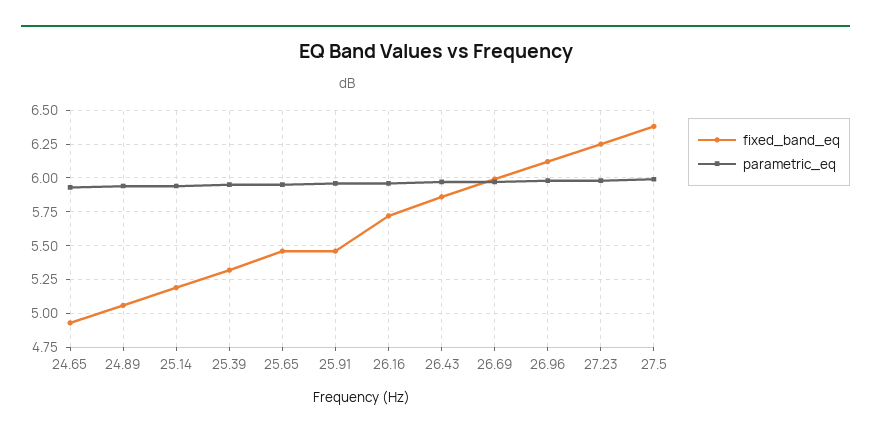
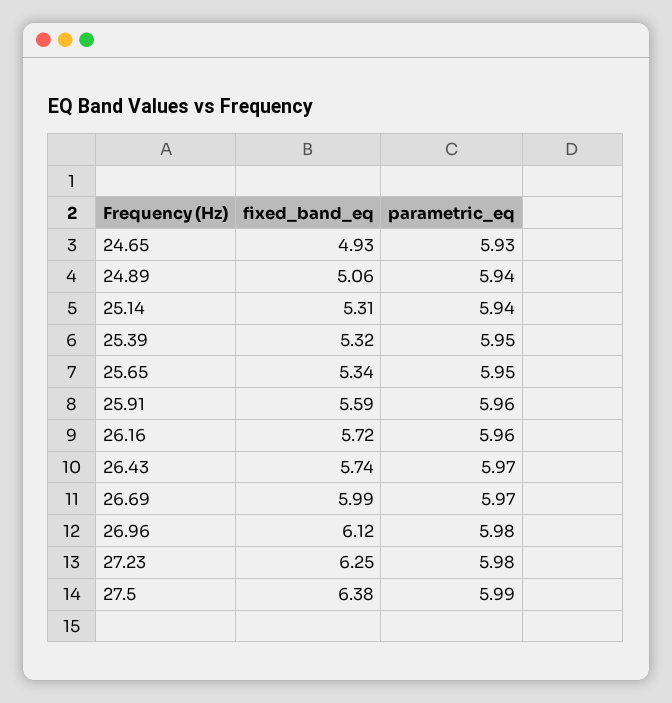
fixed_band_eq, 25.14: 5.2 -> 5.31
fixed_band_eq, 25.65: 5.45 -> 5.34
fixed_band_eq, 25.91: 5.45 -> 5.59
fixed_band_eq, 26.43: 5.85 -> 5.74

